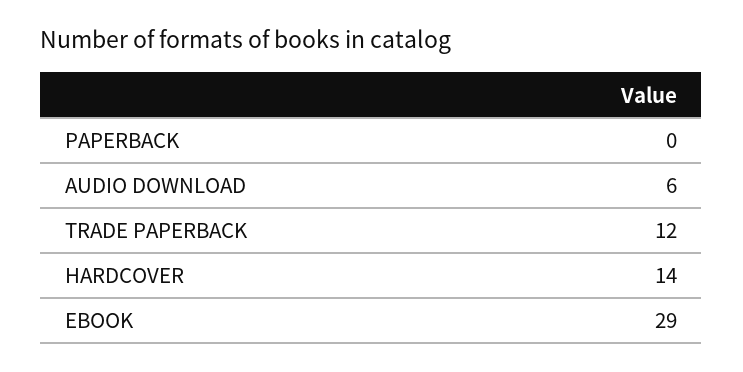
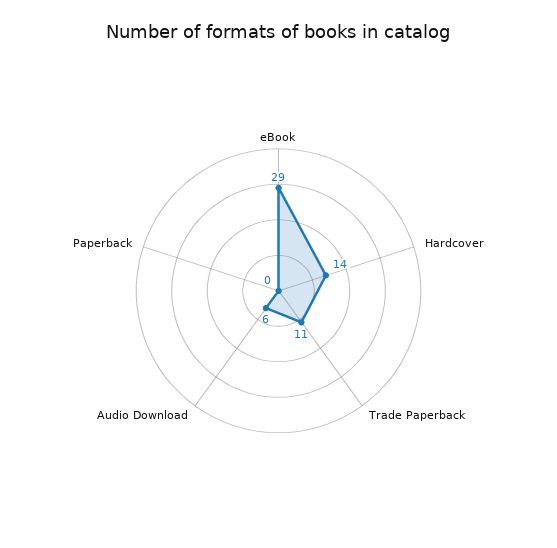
TRADE PAPERBACK: 12 -> 11

